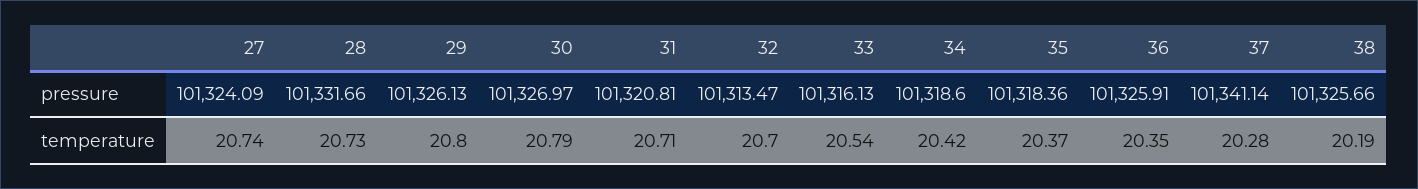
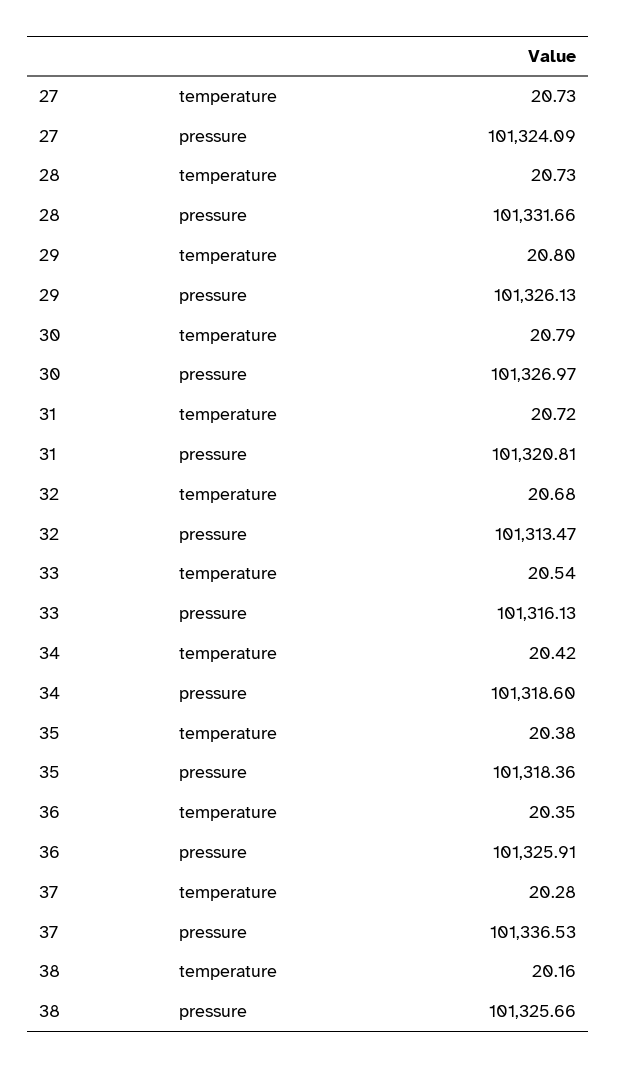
37, pressure: 101341.14 -> 101336.53
27, temperature: 20.74 -> 20.73
31, temperature: 20.71 -> 20.72
32, temperature: 20.7 -> 20.68
35, temperature: 20.37 -> 20.38
38, temperature: 20.19 -> 20.16

